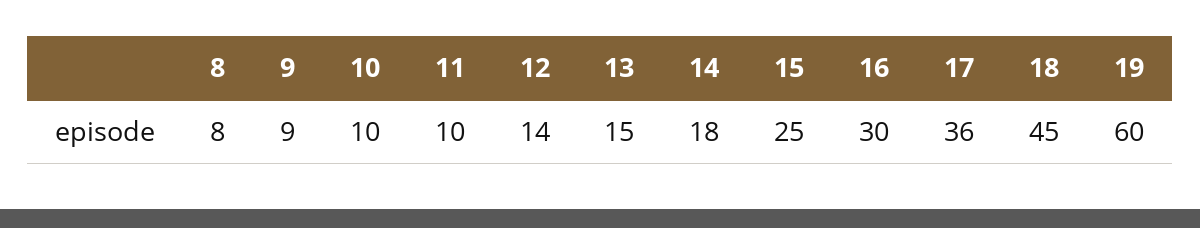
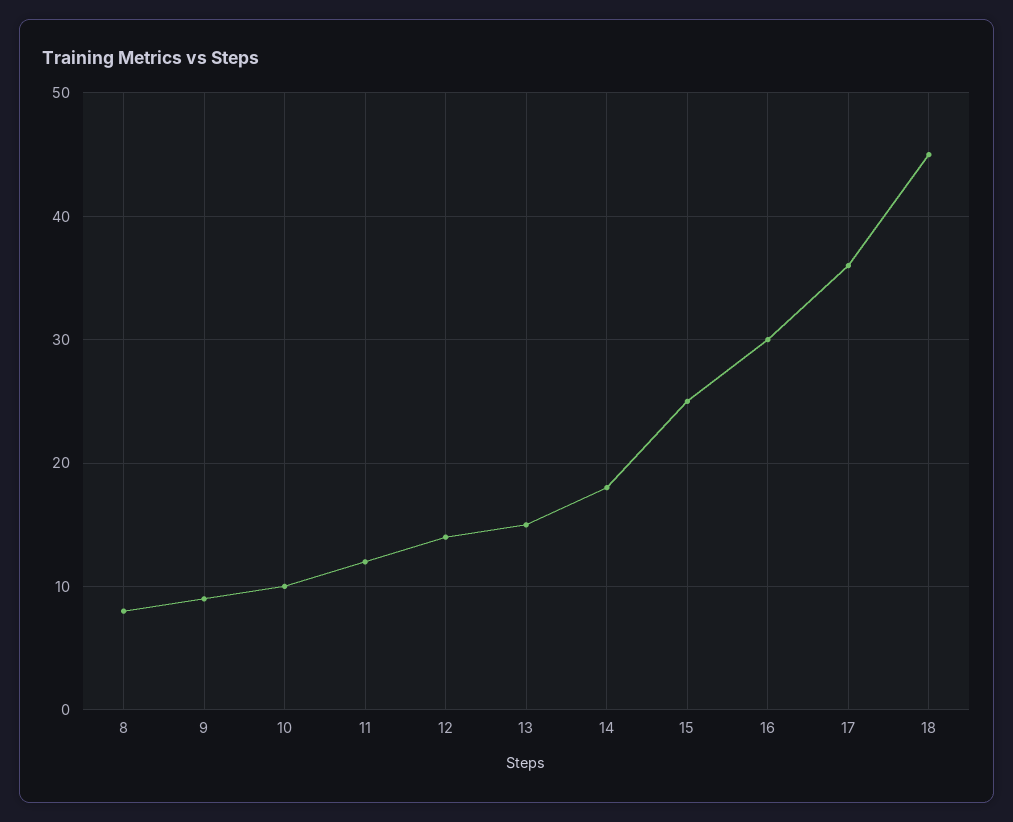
11: 10 -> 12
19: 60 -> none

